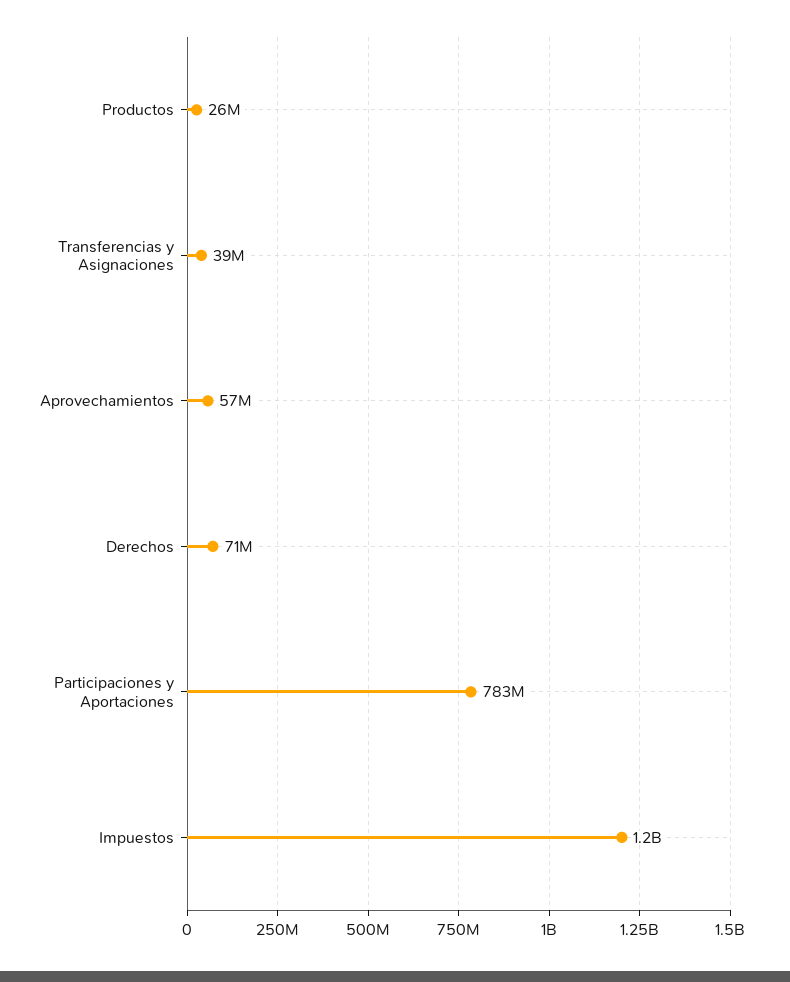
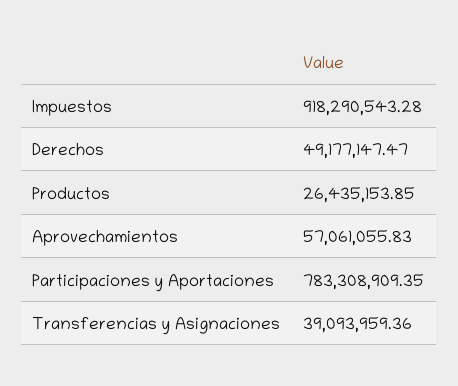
Derechos: 71000000 -> 49177147.47
Impuestos: 1200000000 -> 918290543.28

